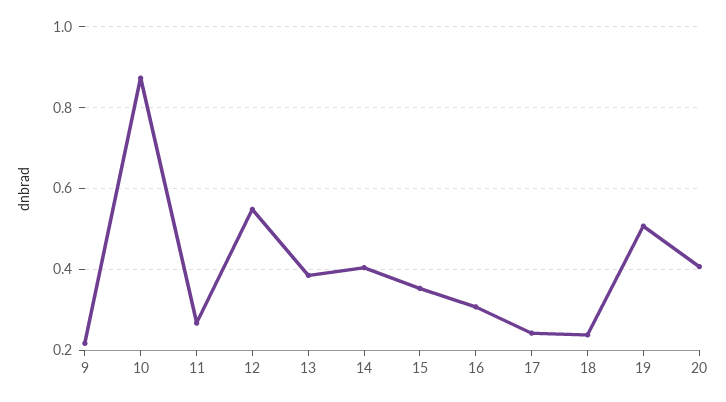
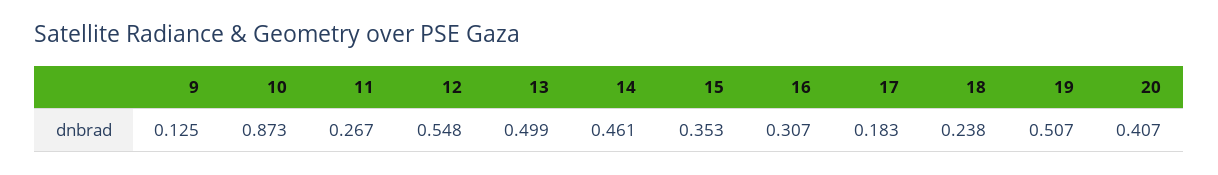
9: 0.22 -> 0.125
13: 0.38 -> 0.499
14: 0.4 -> 0.461
17: 0.24 -> 0.183

